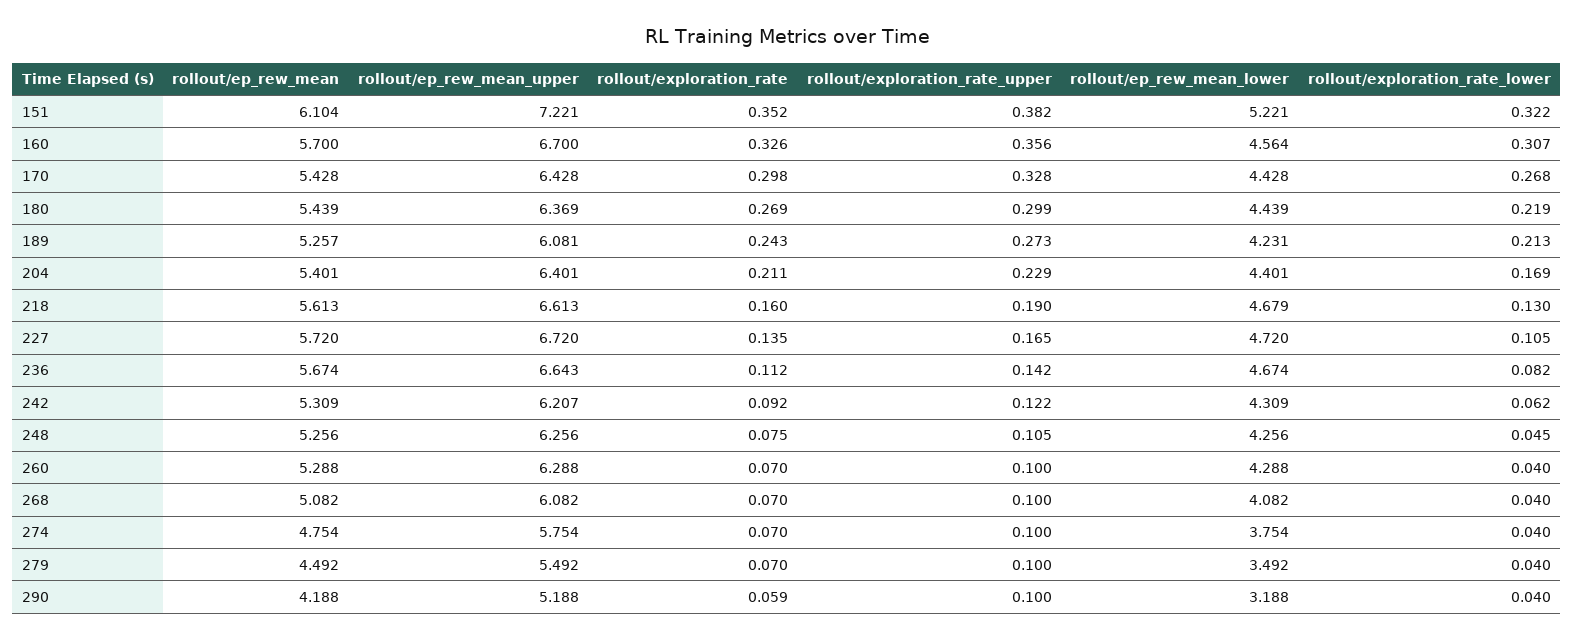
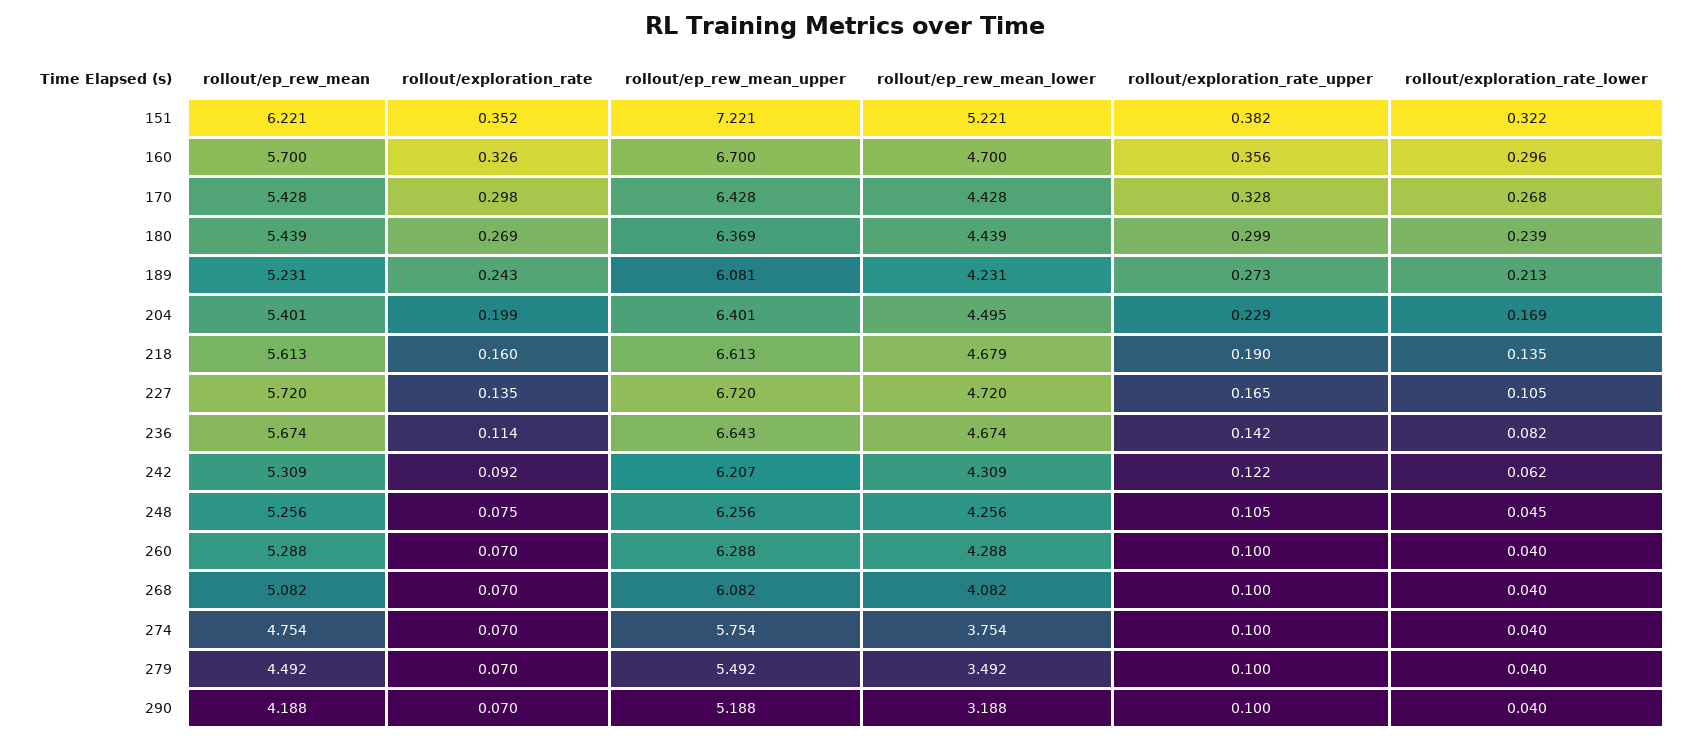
rollout/ep_rew_mean, 151: 6.104 -> 6.221
rollout/ep_rew_mean_lower, 160: 4.564 -> 4.7
rollout/exploration_rate_lower, 160: 0.307 -> 0.296
rollout/exploration_rate_lower, 180: 0.219 -> 0.239
rollout/ep_rew_mean, 189: 5.257 -> 5.231
rollout/exploration_rate, 204: 0.211 -> 0.199
rollout/ep_rew_mean_lower, 204: 4.401 -> 4.495
rollout/exploration_rate_lower, 218: 0.13 -> 0.135
rollout/exploration_rate, 236: 0.112 -> 0.114
rollout/exploration_rate, 290: 0.059 -> 0.07

